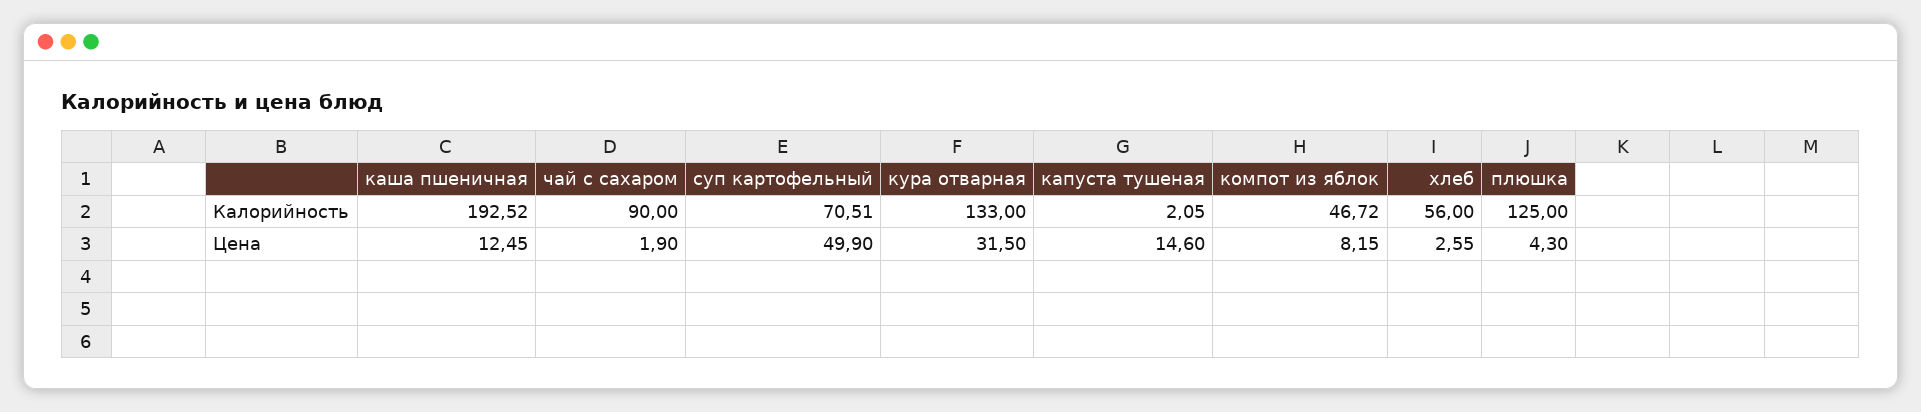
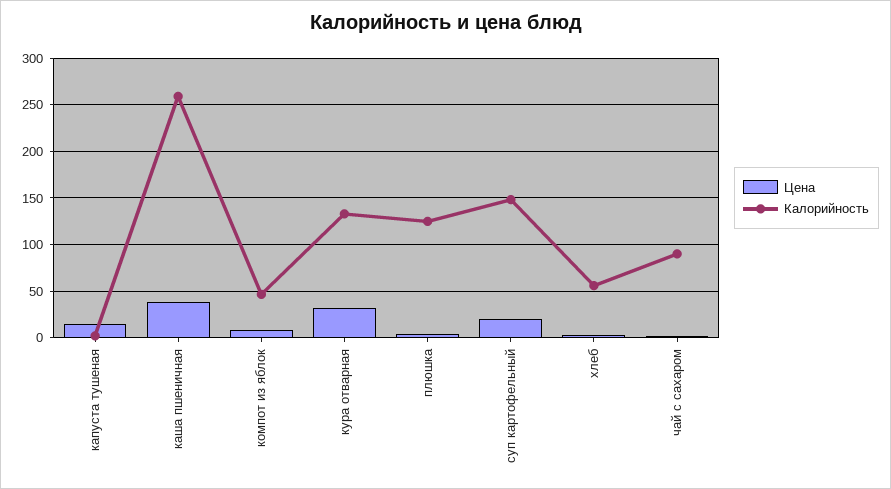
Калорийность, каша пшеничная: 192.52 -> 260
Калорийность, суп картофельный: 70.51 -> 150
Цена, каша пшеничная: 12.45 -> 40
Цена, суп картофельный: 49.9 -> 20

